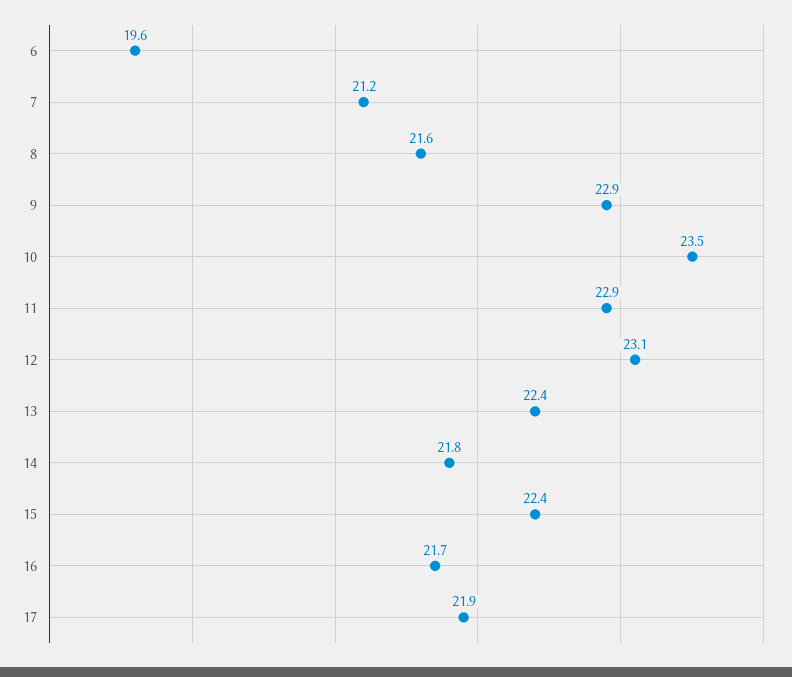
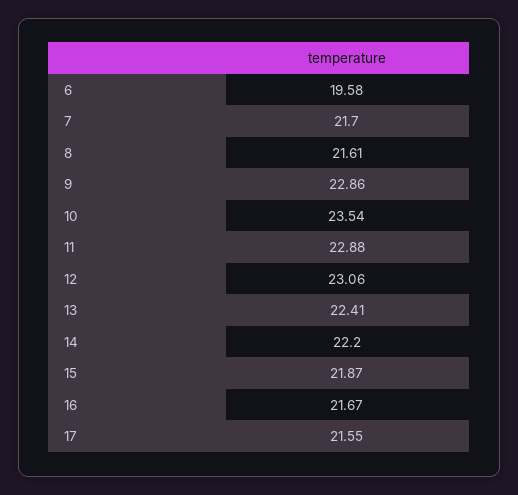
7: 21.2 -> 21.7
14: 21.8 -> 22.2
15: 22.4 -> 21.87
17: 21.9 -> 21.55

